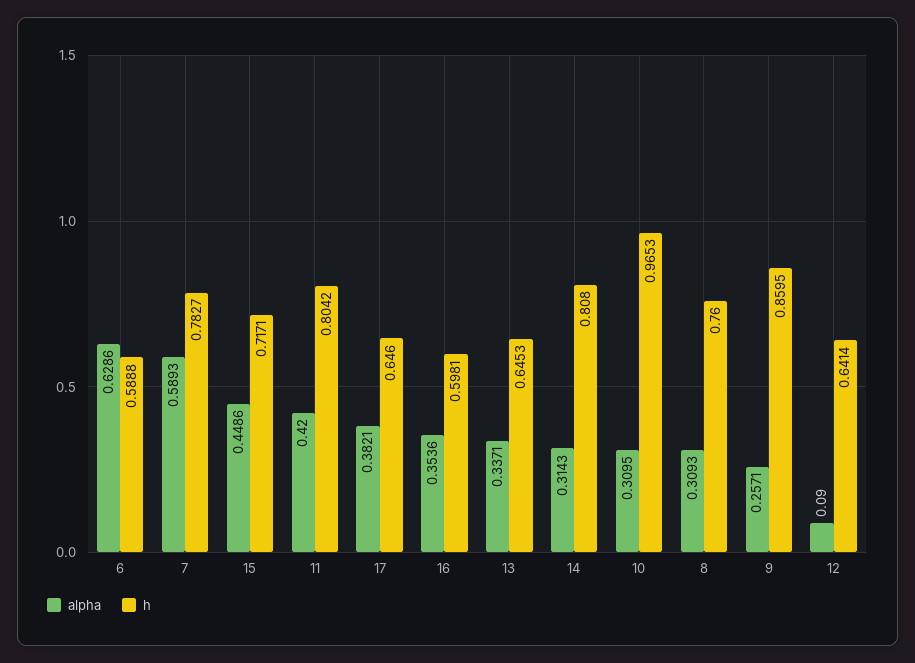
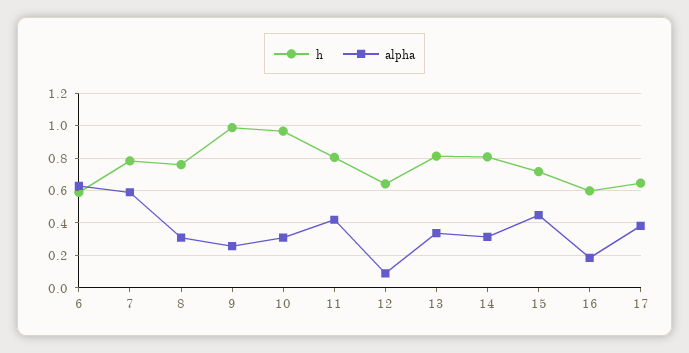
alpha, 16: 0.3536 -> 0.2
h, 13: 0.6453 -> 0.8
h, 9: 0.8595 -> 1

